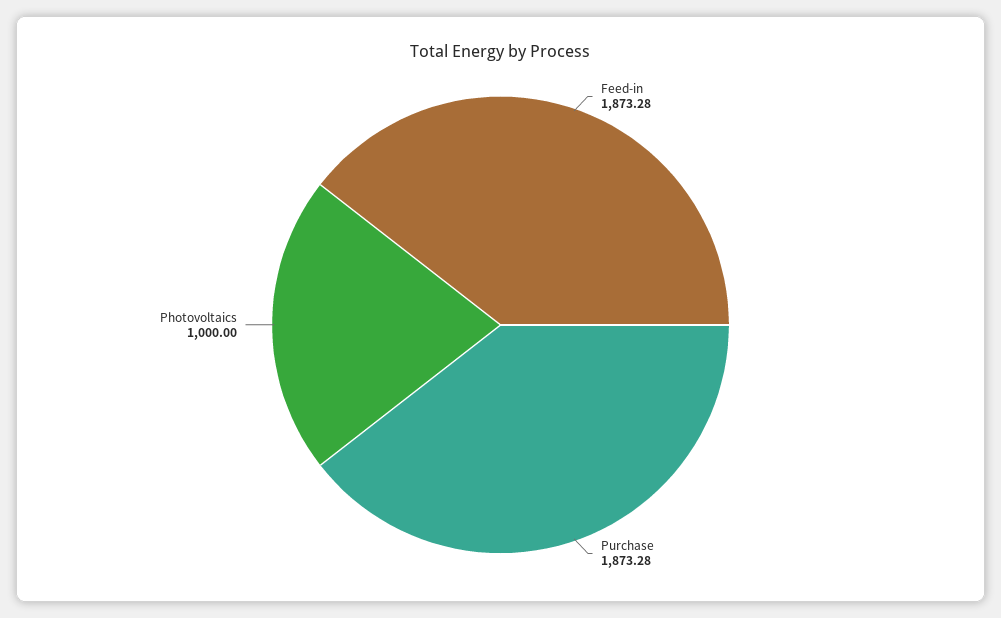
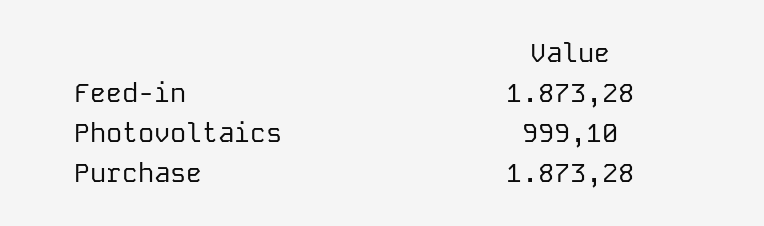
Photovoltaics: 1000 -> 999.1

